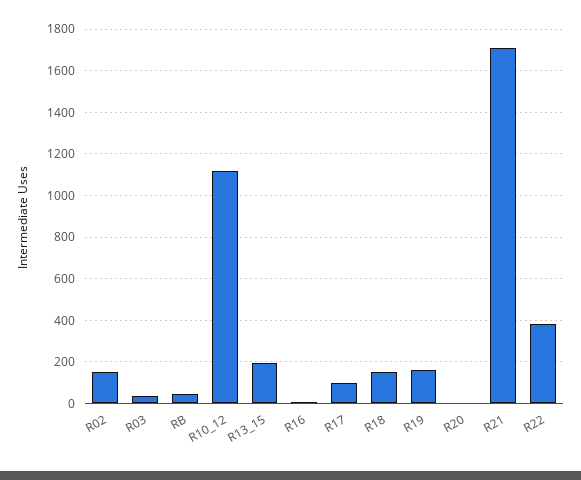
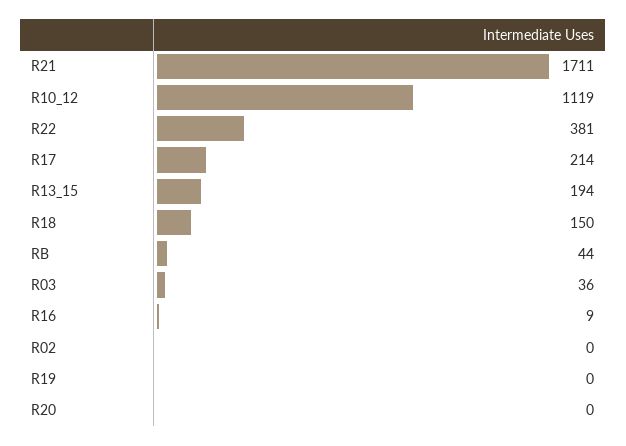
R02: 150 -> 0
R17: 100 -> 214
R19: 150 -> 0

